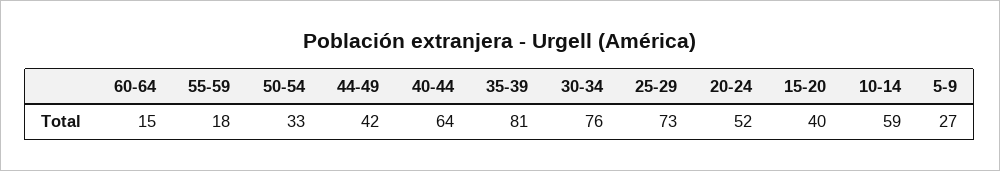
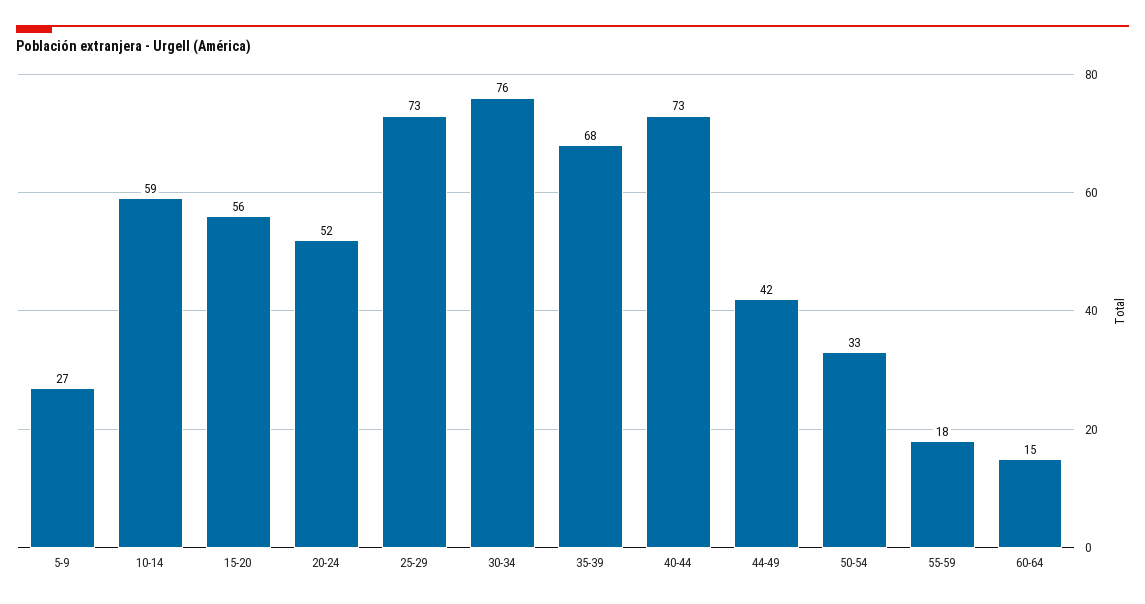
40-44: 64 -> 73
35-39: 81 -> 68
15-20: 40 -> 56

